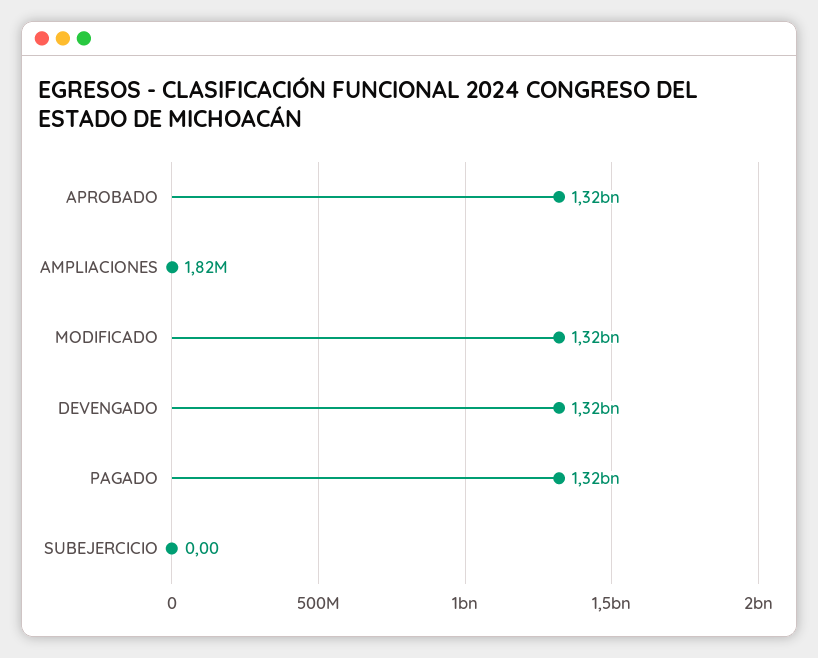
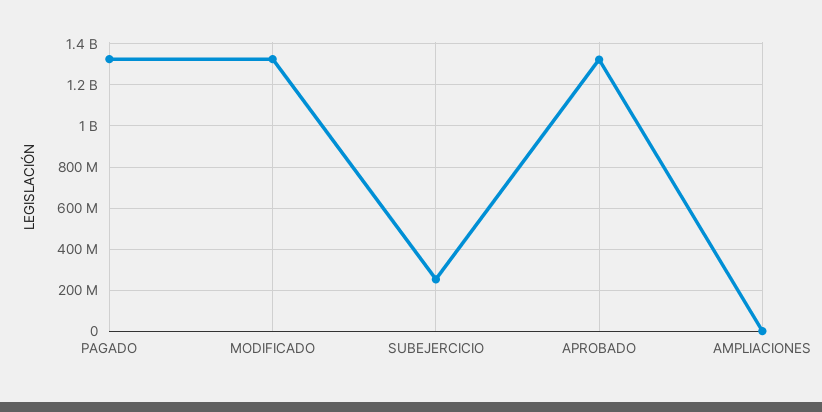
DEVENGADO: 1320000000 -> none
SUBEJERCICIO: 0 -> 250000000

